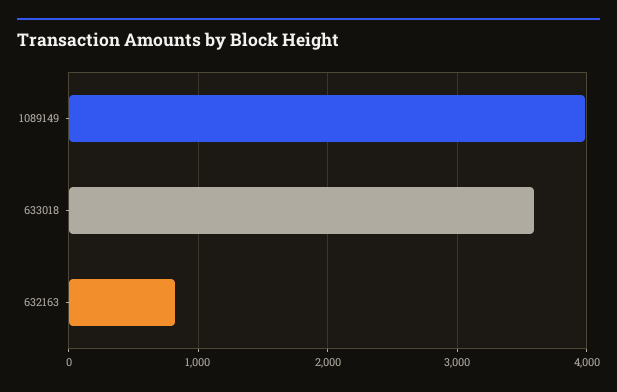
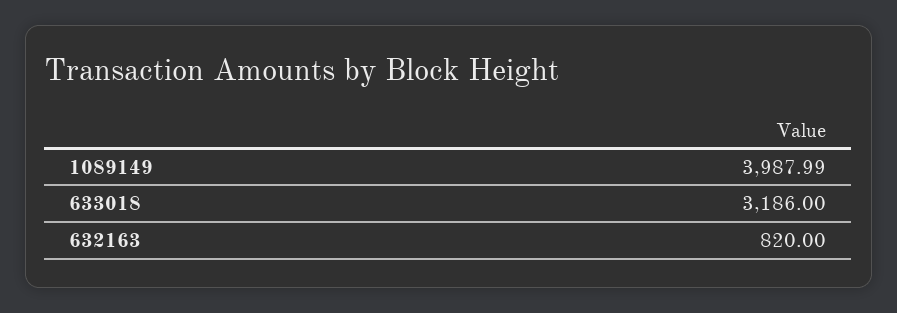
633018: 3600 -> 3186

